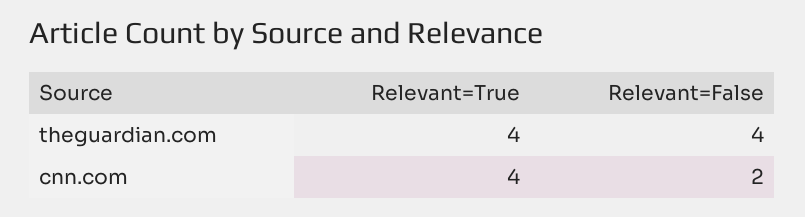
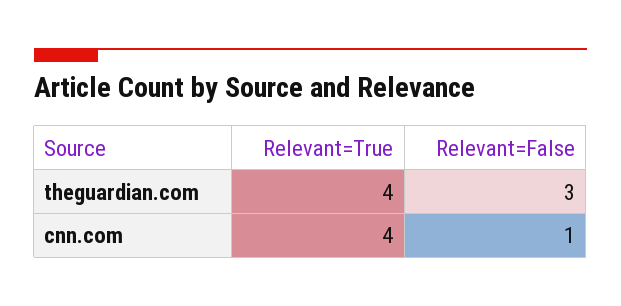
Relevant=False, theguardian.com: 4 -> 3
Relevant=False, cnn.com: 2 -> 1

